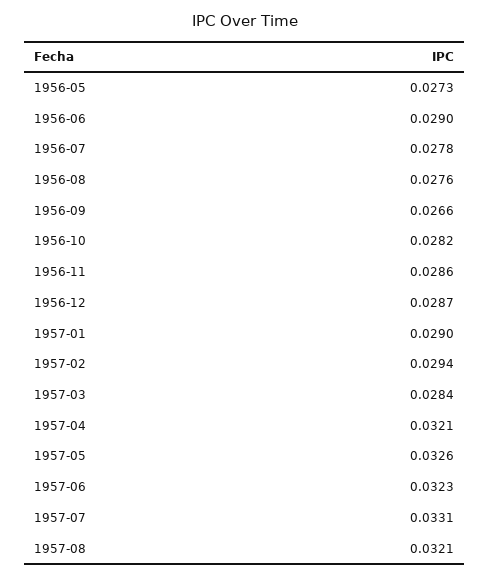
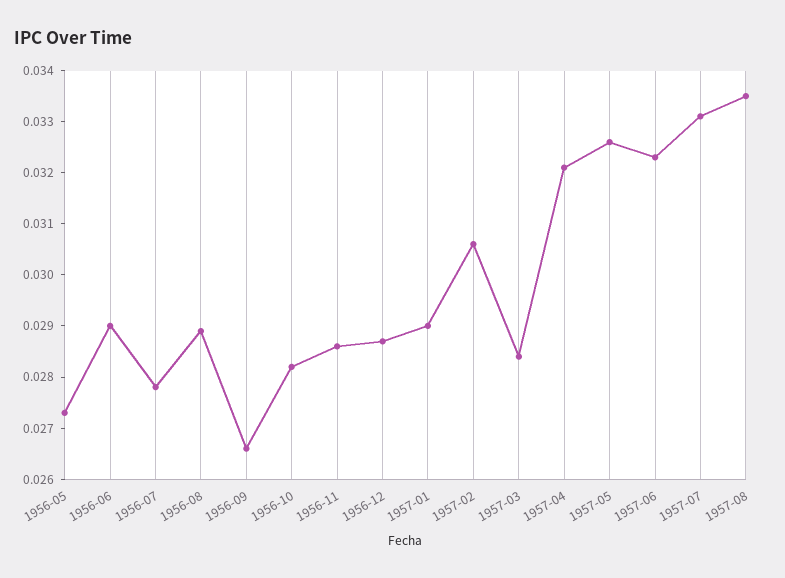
1956-08: 0.0276 -> 0.029
1957-02: 0.0294 -> 0.0305
1957-08: 0.0321 -> 0.0335

